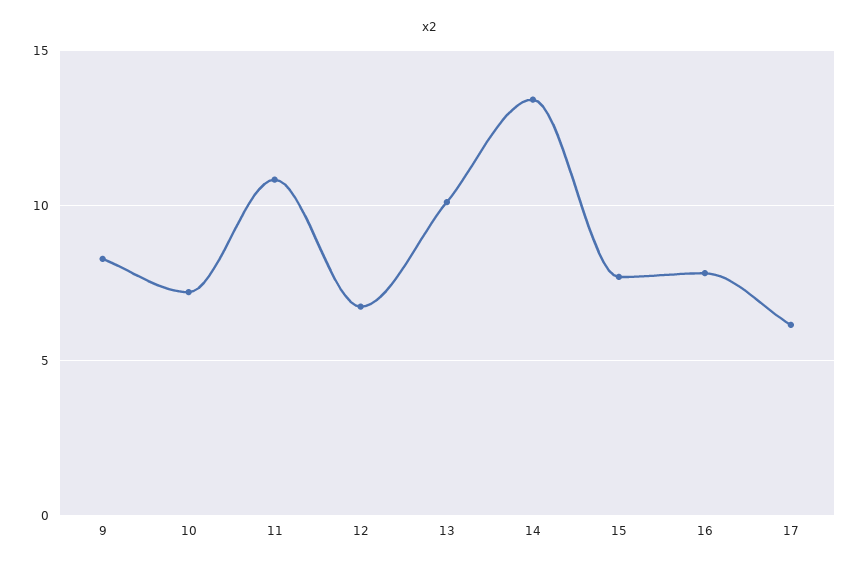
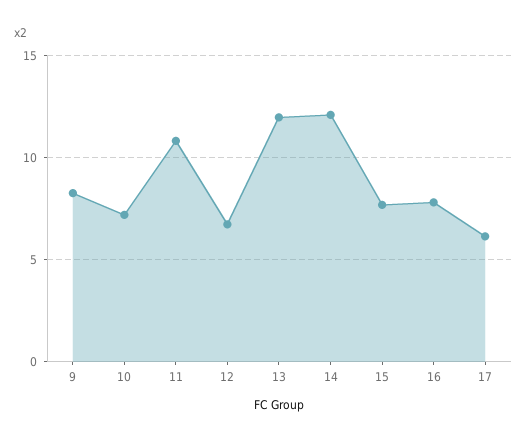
13: 10 -> 12
14: 13.5 -> 12

